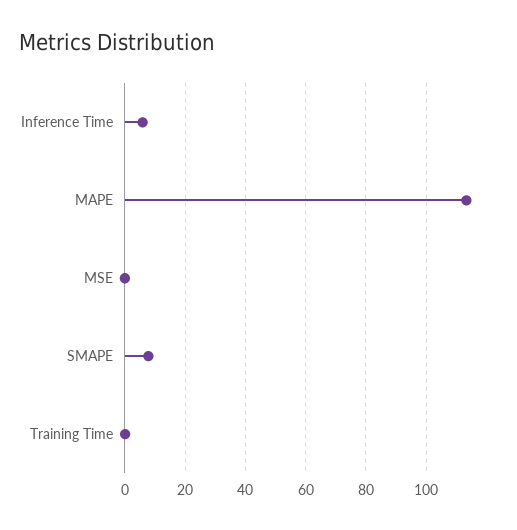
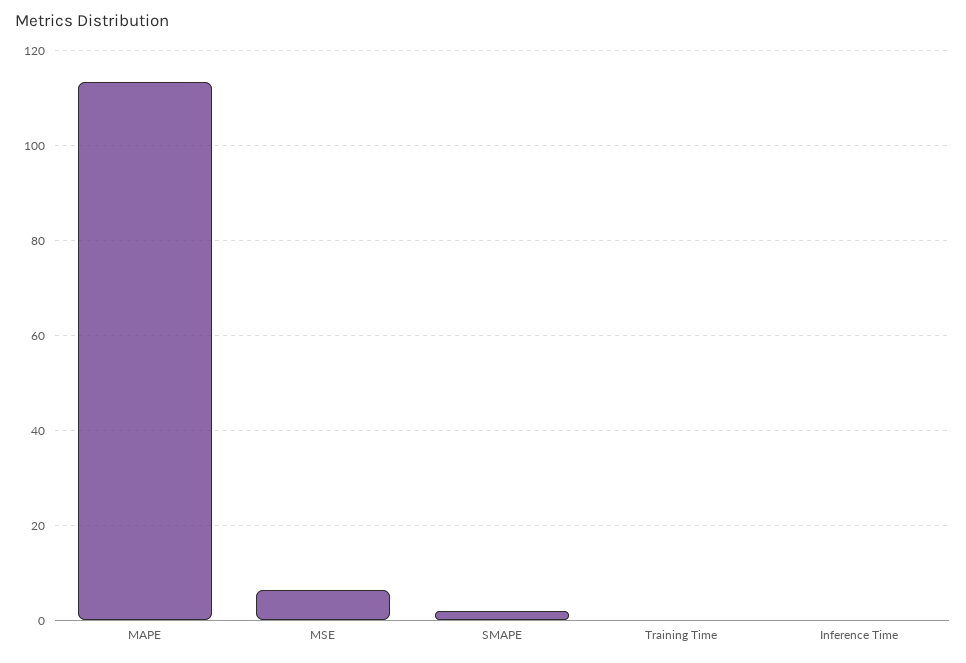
Inference Time: 6 -> 0
MSE: 0 -> 6
SMAPE: 8 -> 2

